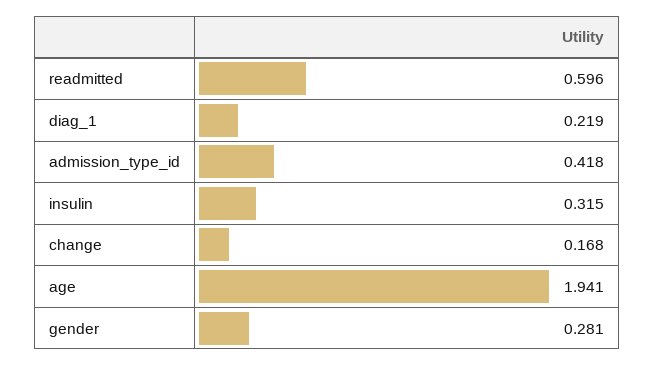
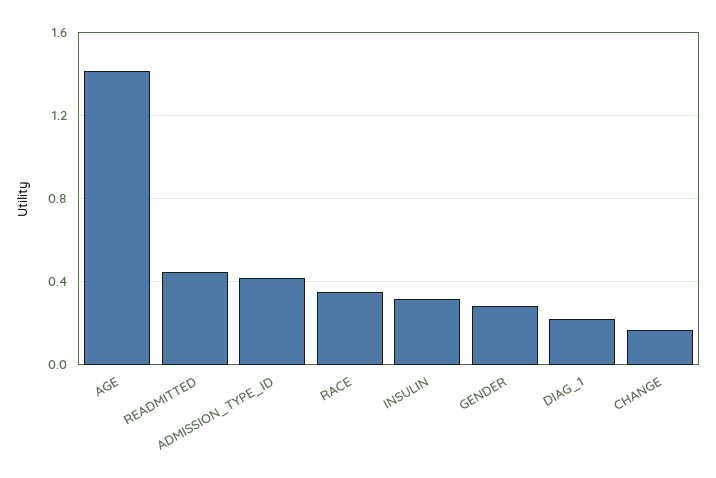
readmitted: 0.596 -> 0.45
age: 1.941 -> 1.4
RACE: none -> 0.35

